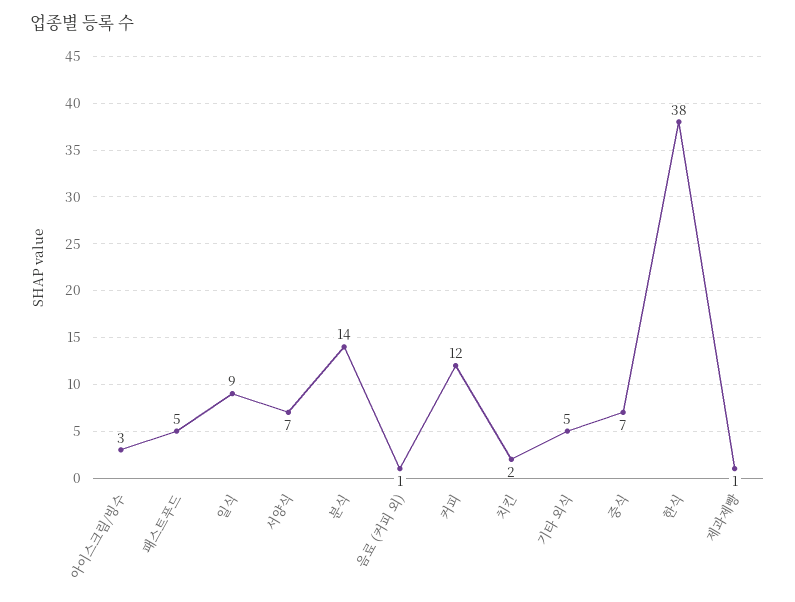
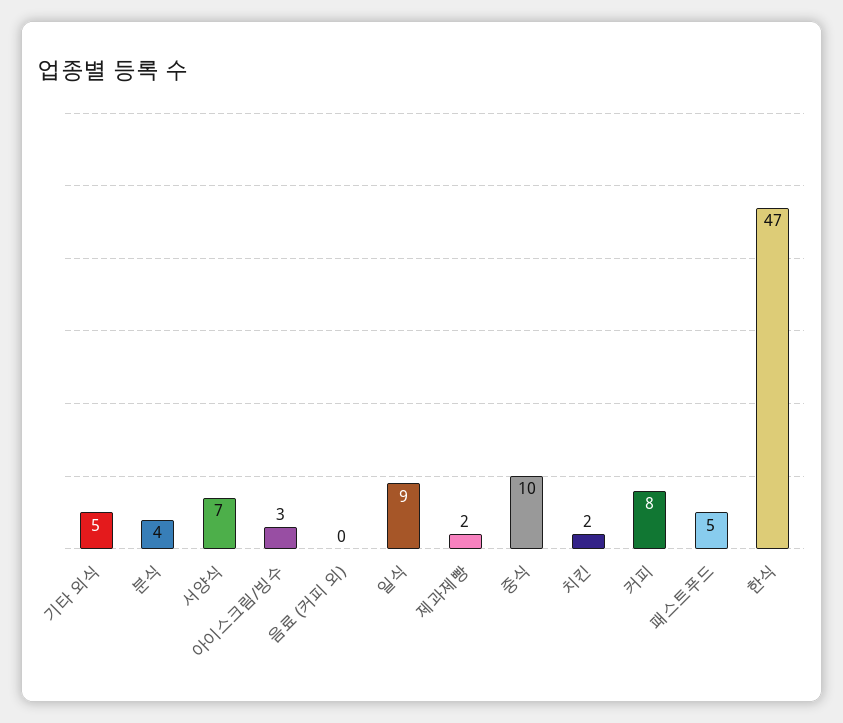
분식: 14 -> 4
음료 (커피 외): 1 -> 0
커피: 12 -> 8
중식: 7 -> 10
한식: 38 -> 47
제과제빵: 1 -> 2

